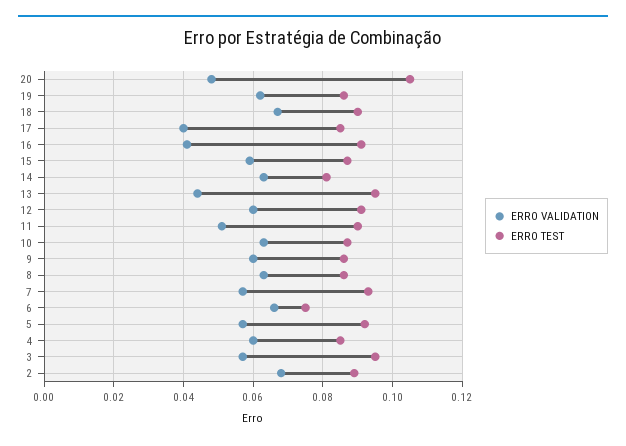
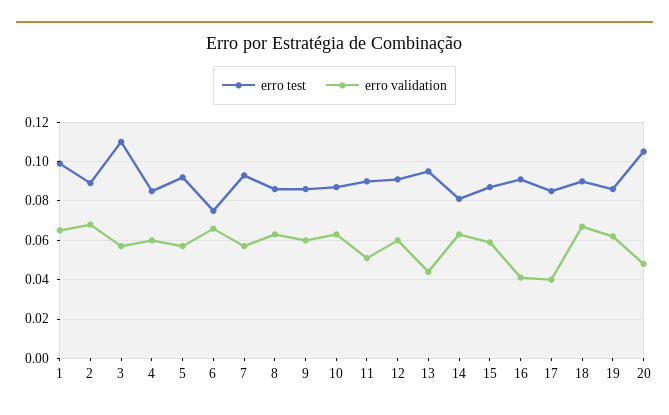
ERRO TEST, 3: 0.095 -> 0.11
ERRO TEST, 1: none -> 0.1
ERRO VALIDATION, 1: none -> 0.065

